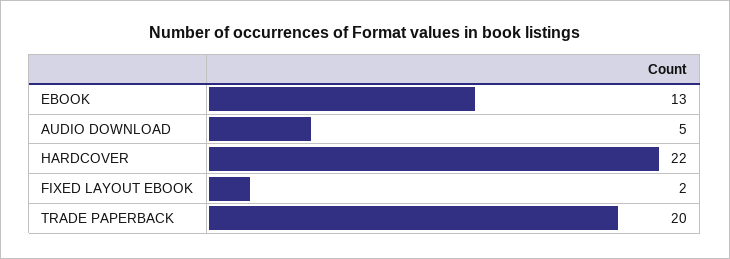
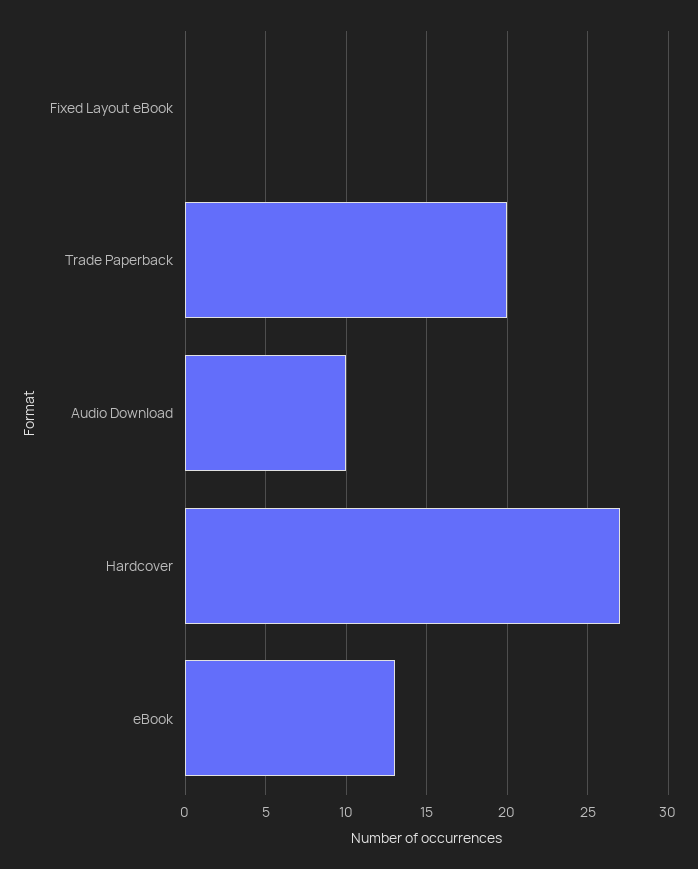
AUDIO DOWNLOAD: 5 -> 10
HARDCOVER: 22 -> 27
FIXED LAYOUT EBOOK: 2 -> 0

